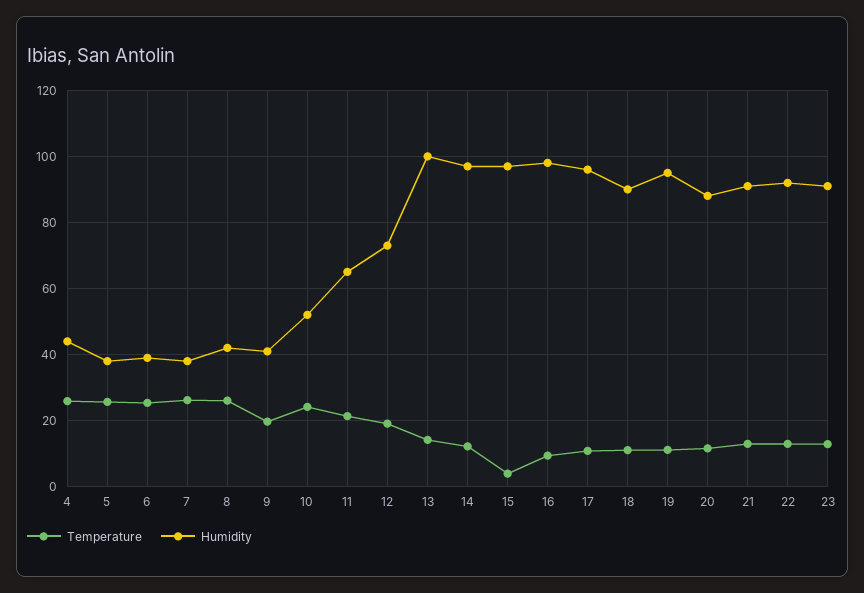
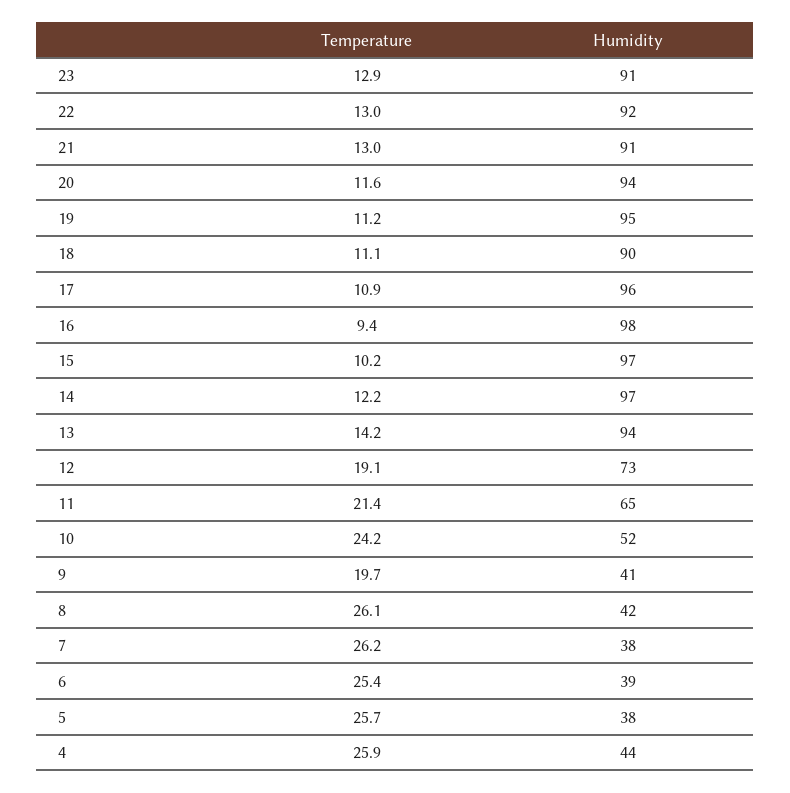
Humidity, 13: 100 -> 94
Temperature, 15: 4 -> 10.2
Humidity, 20: 88 -> 94

